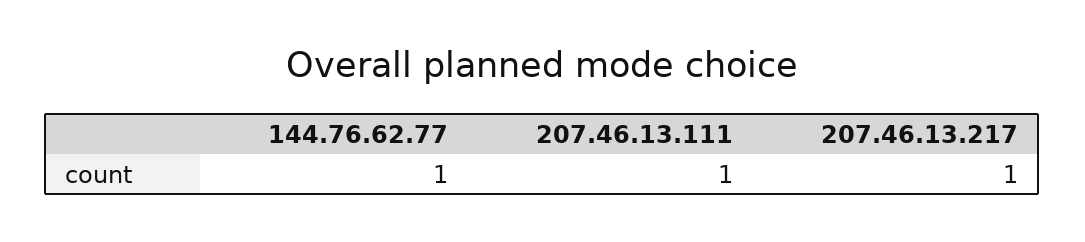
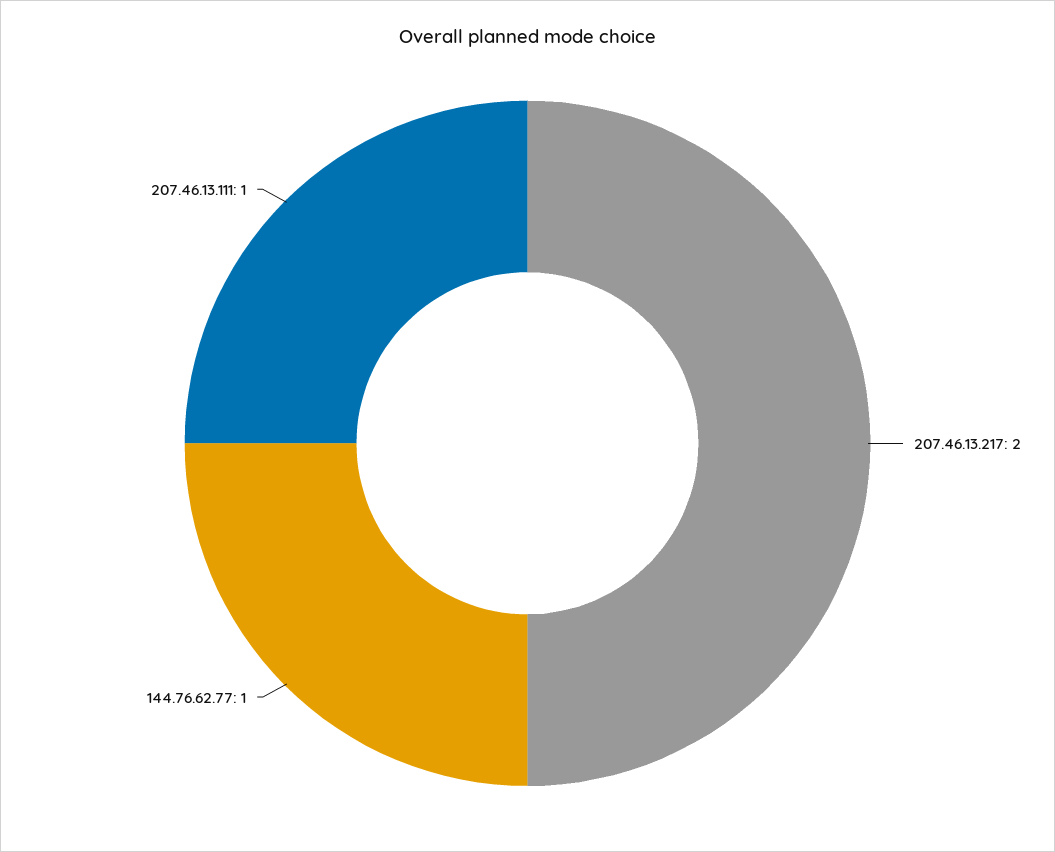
207.46.13.217: 1 -> 2

